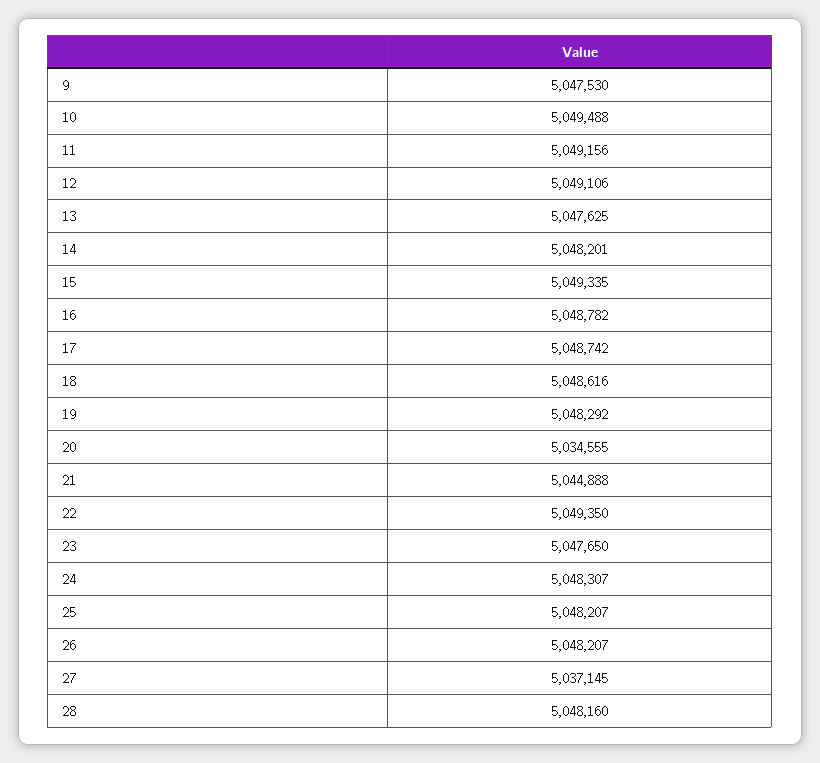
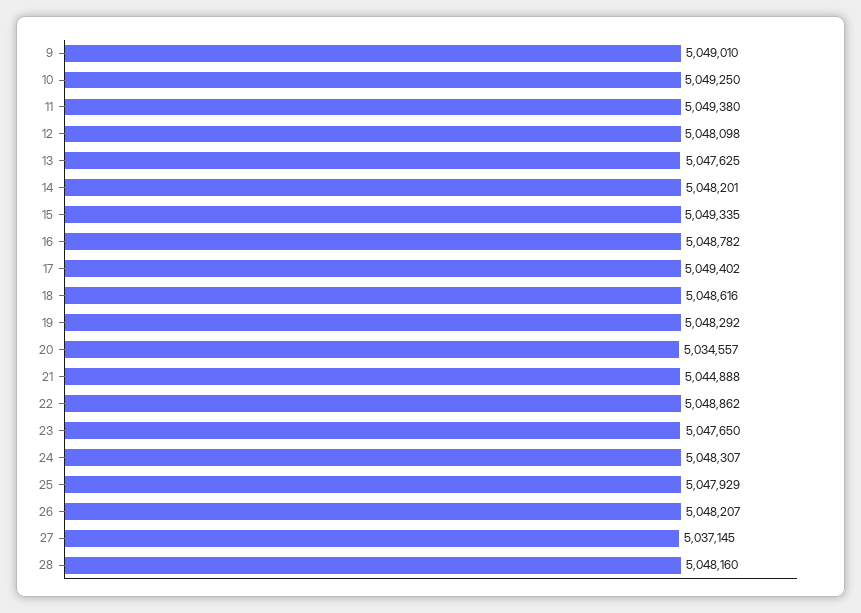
9: 5047530 -> 5049010
10: 5049488 -> 5049250
11: 5049156 -> 5049380
12: 5049106 -> 5048098
17: 5048742 -> 5049402
20: 5034555 -> 5034557
22: 5049350 -> 5048862
25: 5048207 -> 5047929

